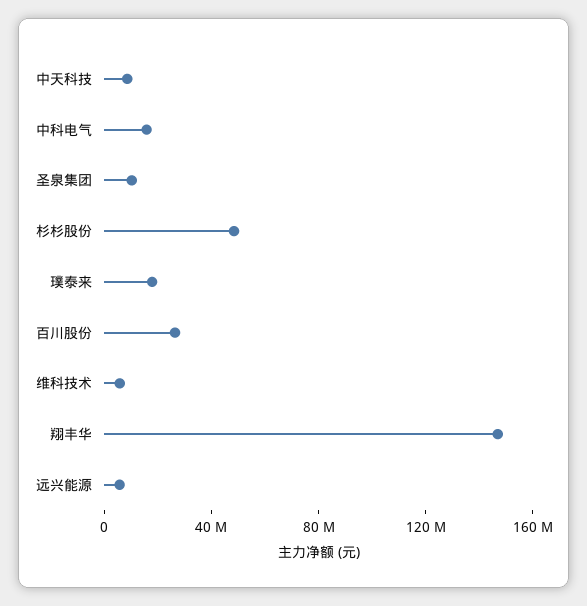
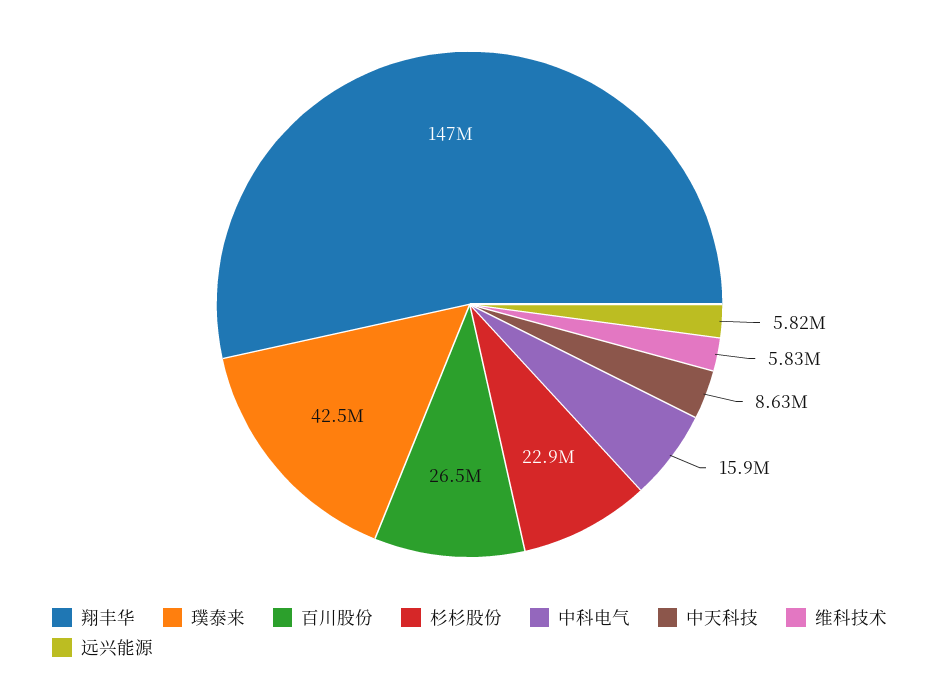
圣泉集团: 10000000 -> none
杉杉股份: 50000000 -> 22900000
璞泰来: 20000000 -> 42500000

